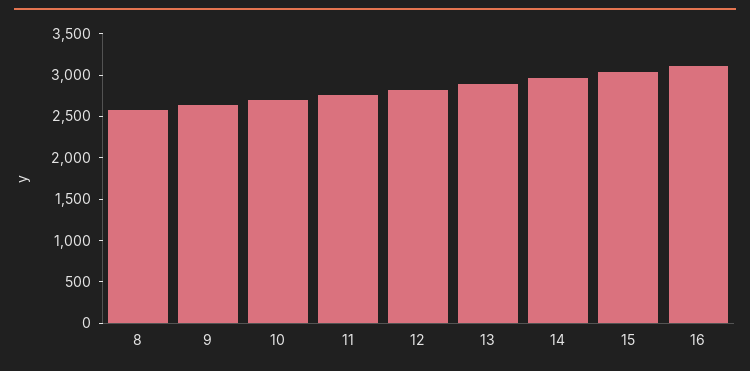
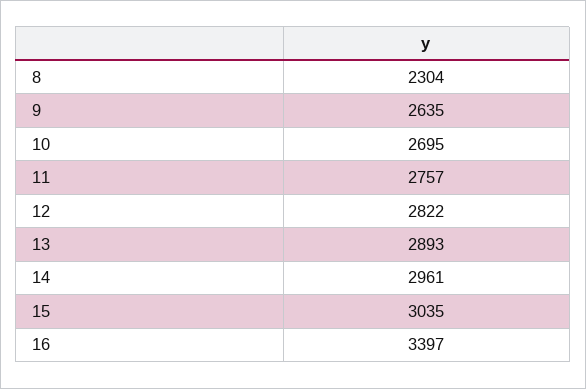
8: 2600 -> 2304
16: 3100 -> 3397

